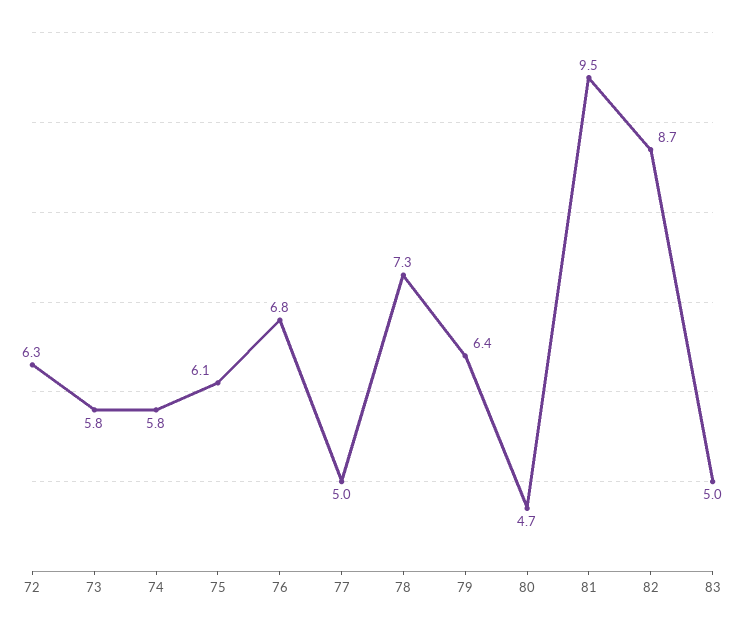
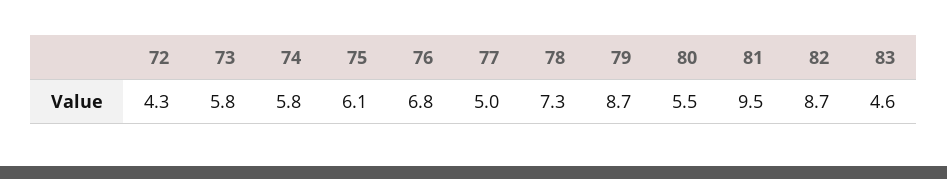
72: 6.3 -> 4.3
79: 6.4 -> 8.7
80: 4.7 -> 5.5
83: 5 -> 4.6

